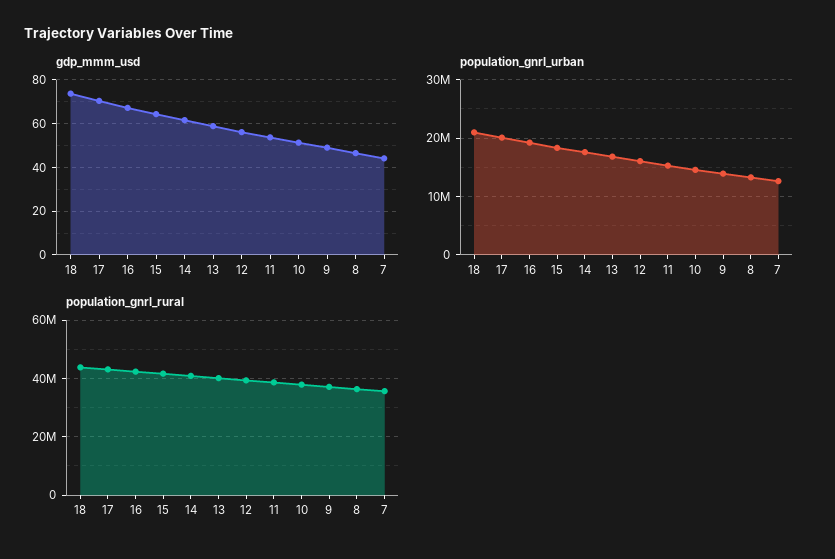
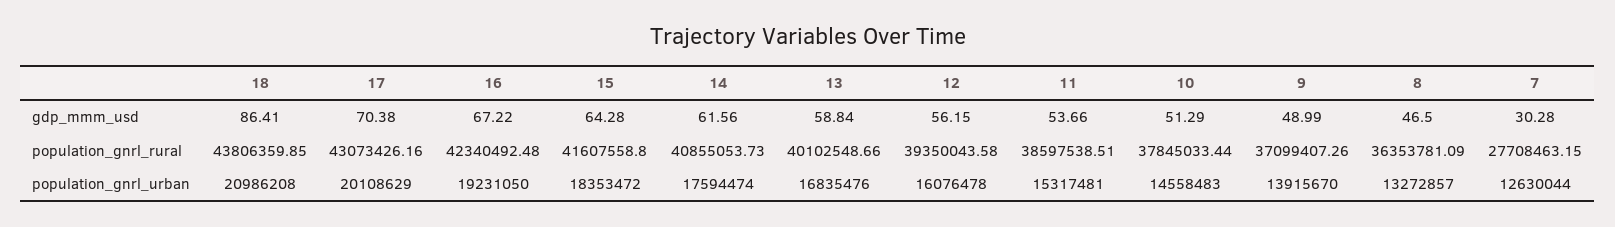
gdp_mmm_usd, 18: 75 -> 86.41
gdp_mmm_usd, 7: 45 -> 30.28
population_gnrl_rural, 7: 35000000 -> 27708463.15

